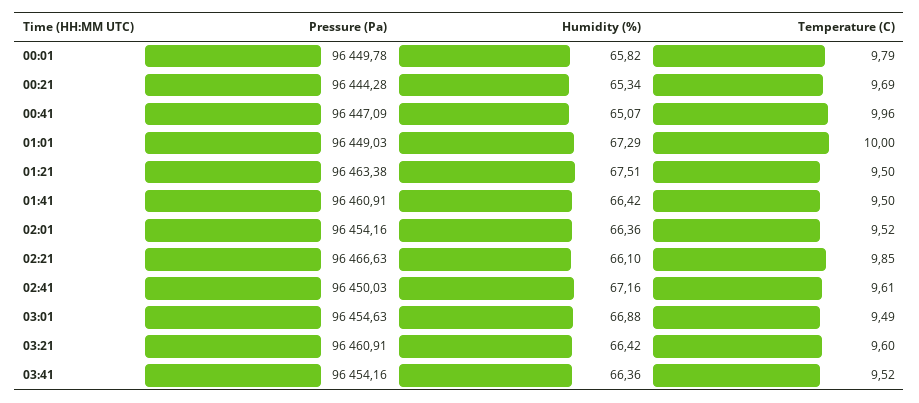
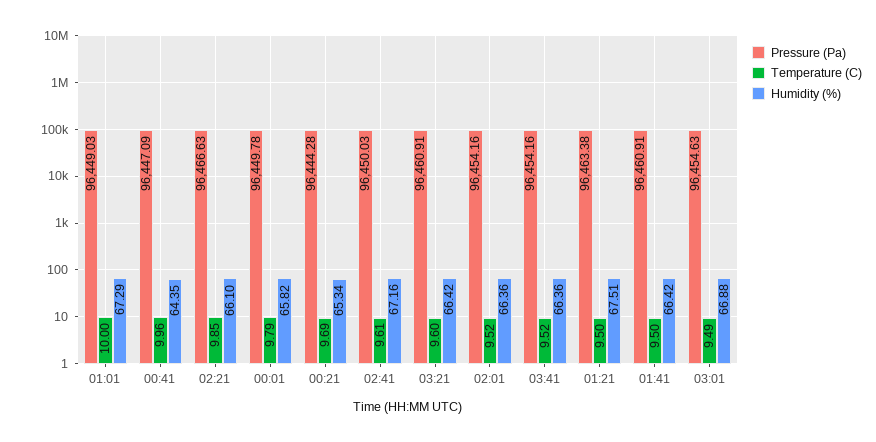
Humidity (%), 00:41: 65.07 -> 64.35

